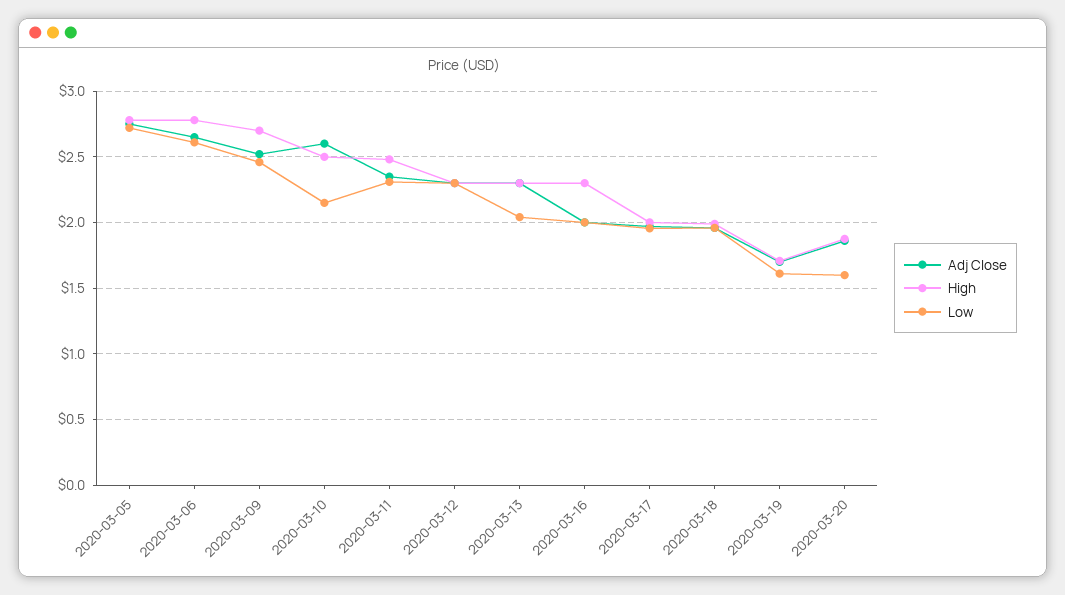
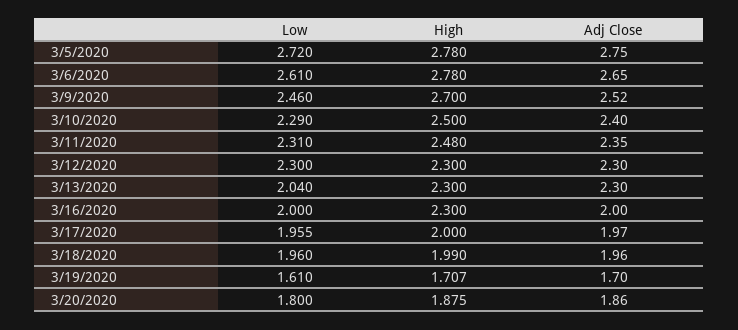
Adj Close, 2020-03-10: 2.6 -> 2.4
Low, 2020-03-10: 2.15 -> 2.29
Low, 2020-03-20: 1.6 -> 1.8

